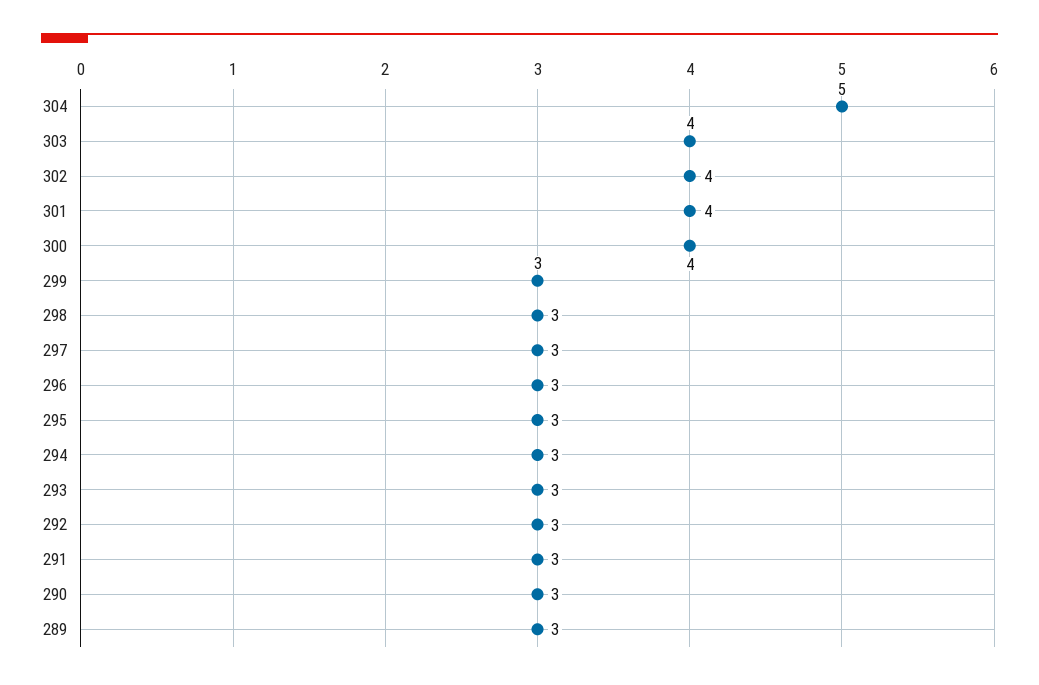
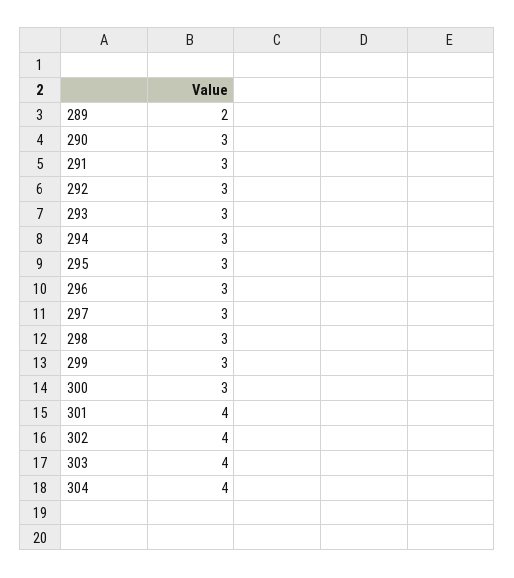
304: 5 -> 4
300: 4 -> 3
289: 3 -> 2

